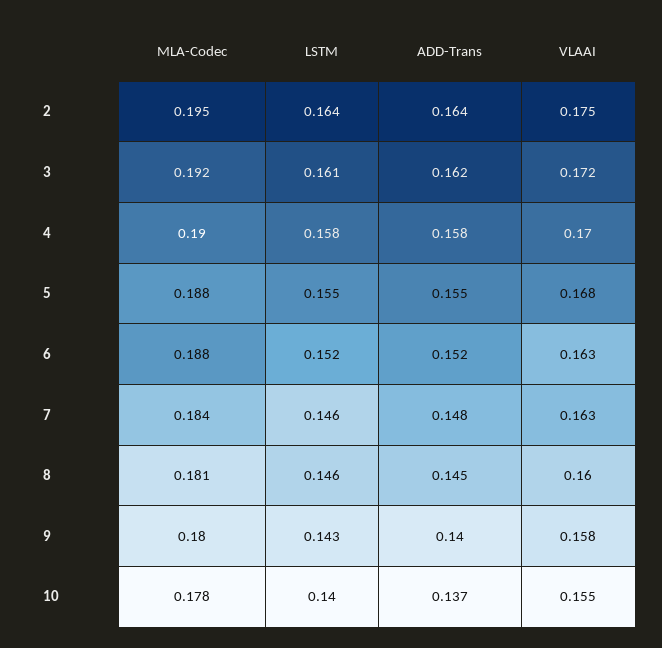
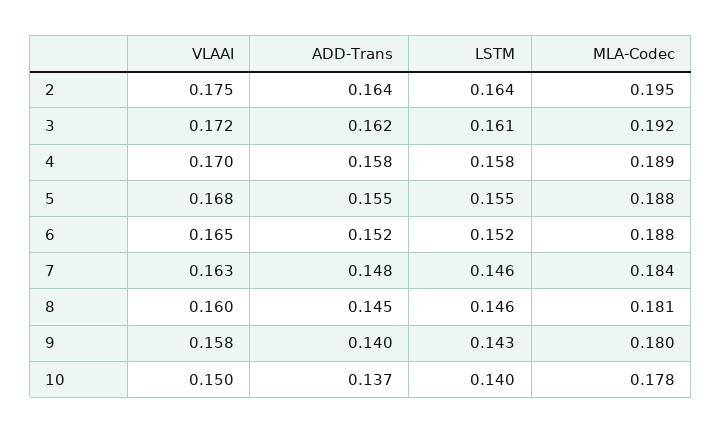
MLA-Codec, 4: 0.19 -> 0.189
VLAAI, 6: 0.163 -> 0.165
VLAAI, 10: 0.155 -> 0.15

